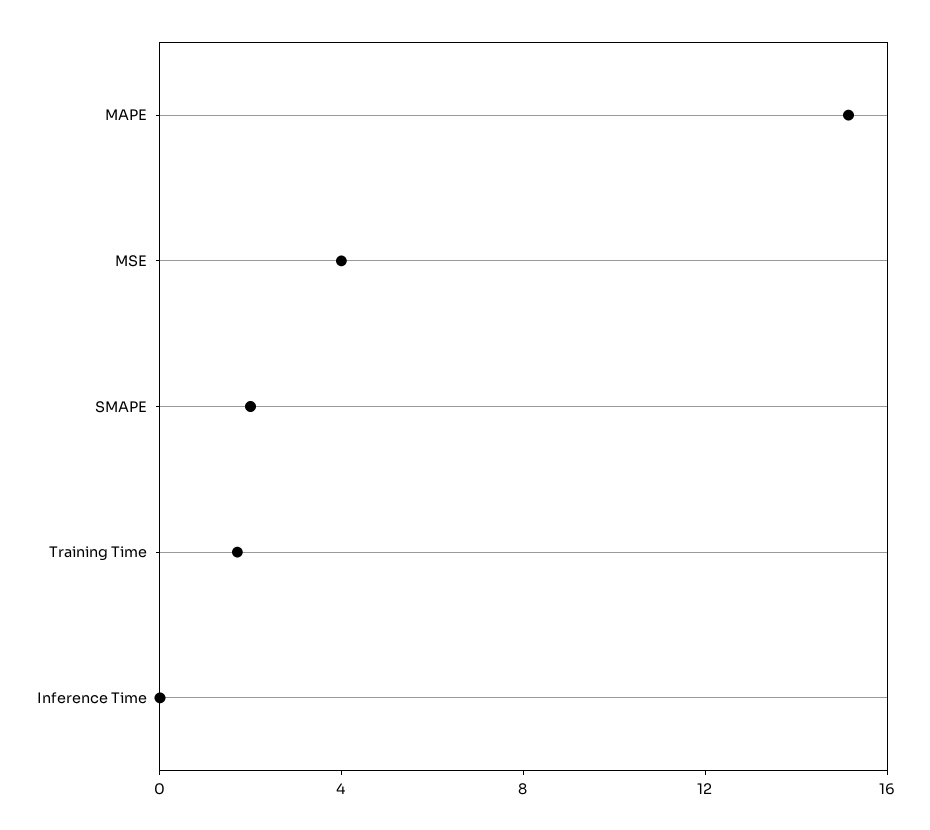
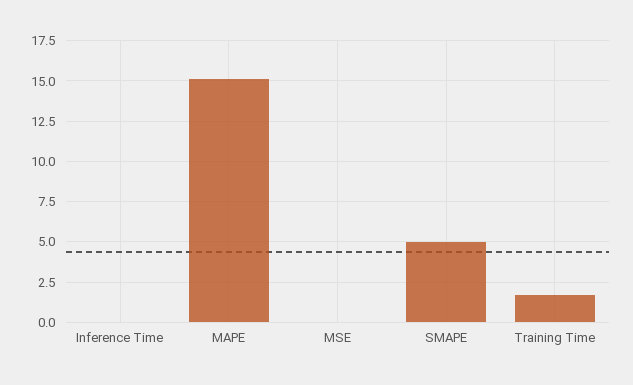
MSE: 4 -> 0
SMAPE: 2 -> 5

